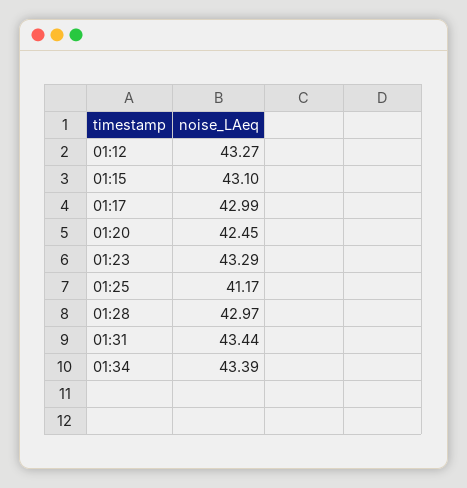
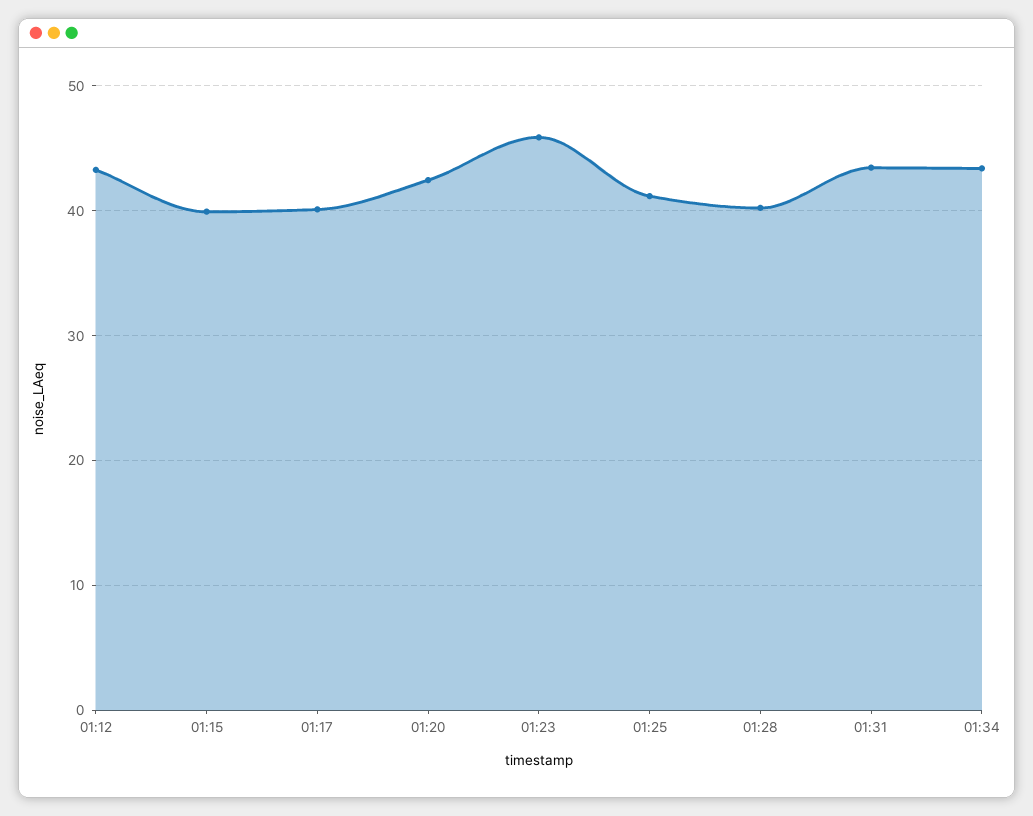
01:15: 43.1 -> 40
01:17: 42.99 -> 40
01:23: 43.29 -> 46
01:28: 42.97 -> 40

